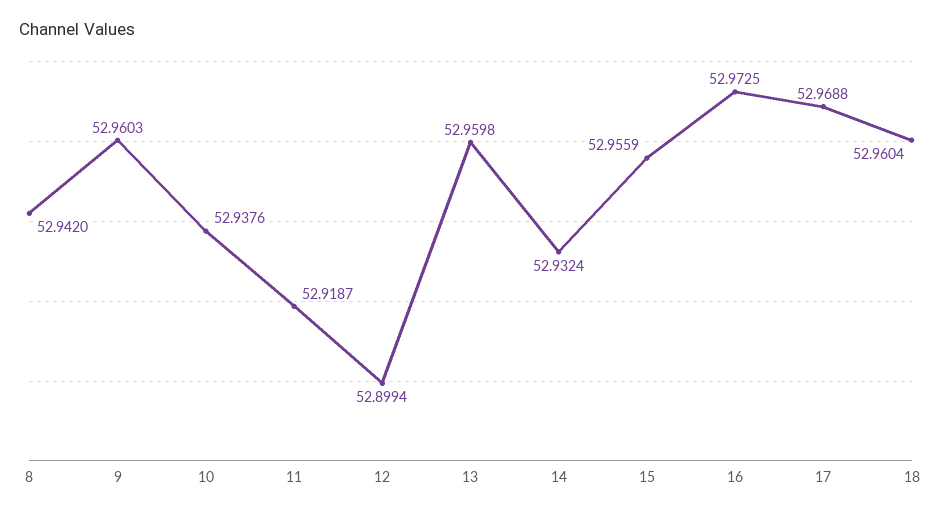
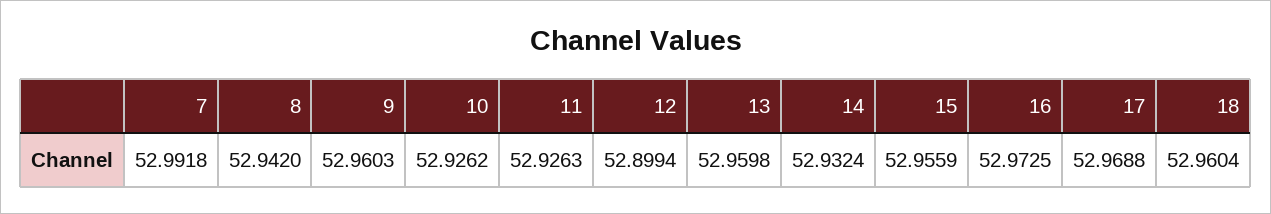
10: 52.9376 -> 52.9262
11: 52.9187 -> 52.9263
7: none -> 52.9918

